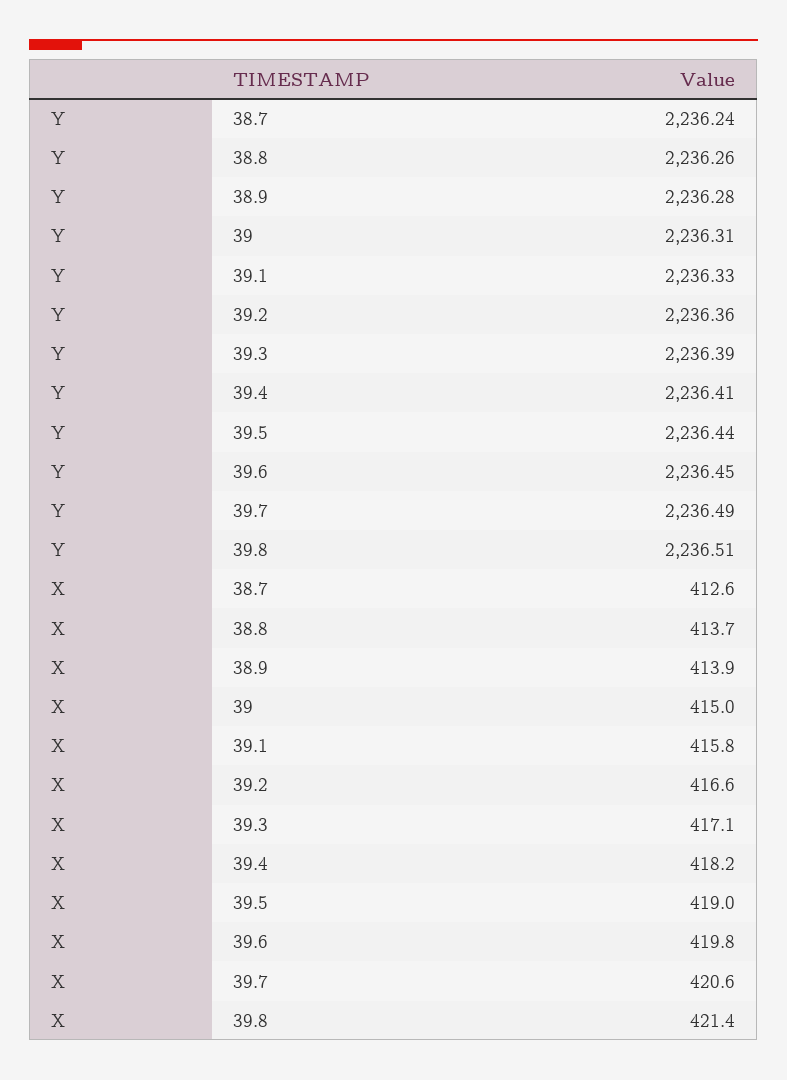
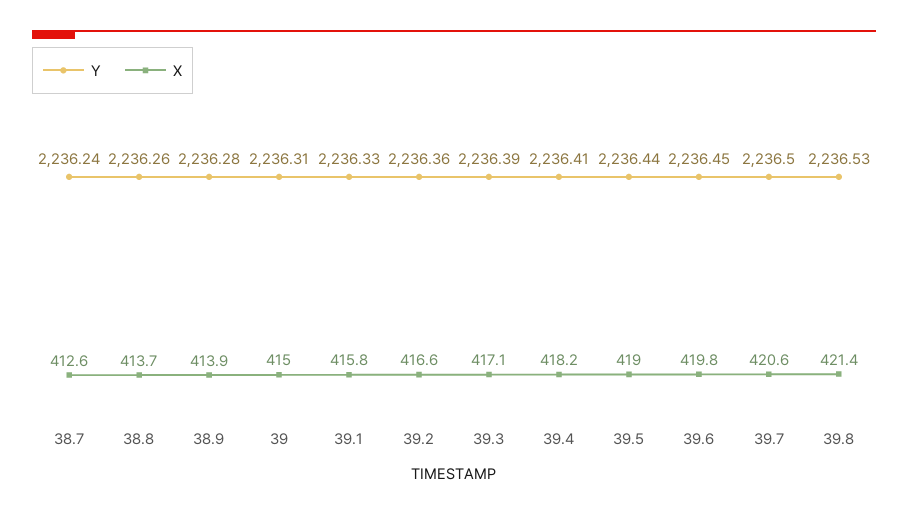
Y, 39.7: 2236.49 -> 2236.5
Y, 39.8: 2236.51 -> 2236.53

